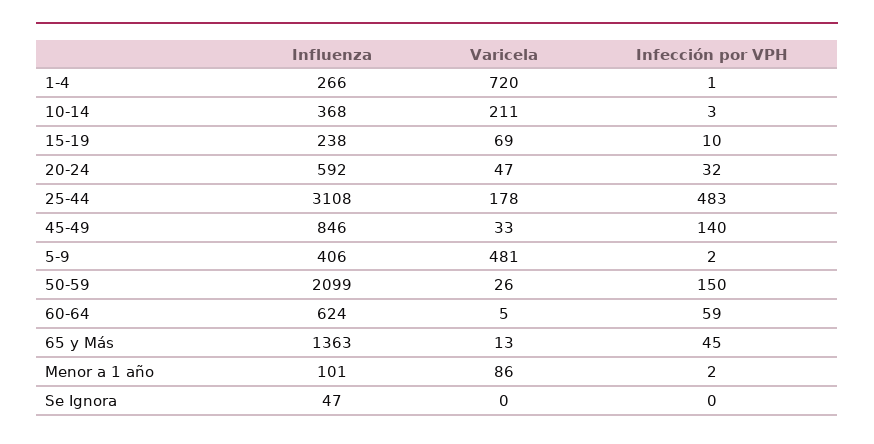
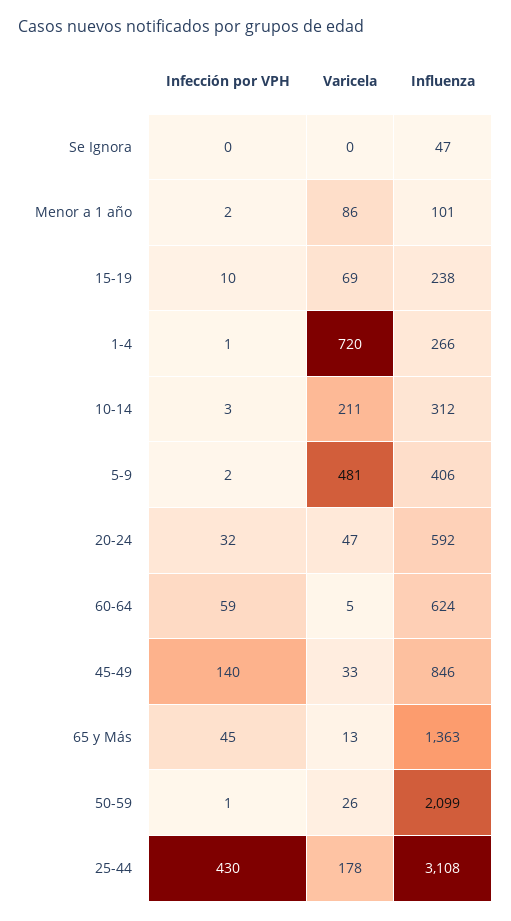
Influenza, 10-14: 368 -> 312
Infección por VPH, 25-44: 483 -> 430
Infección por VPH, 50-59: 150 -> 1

